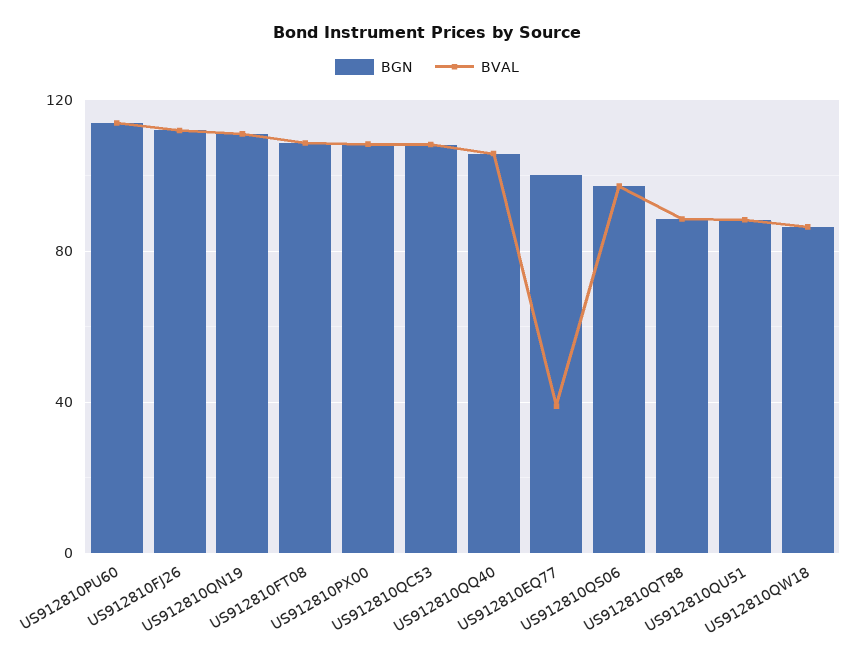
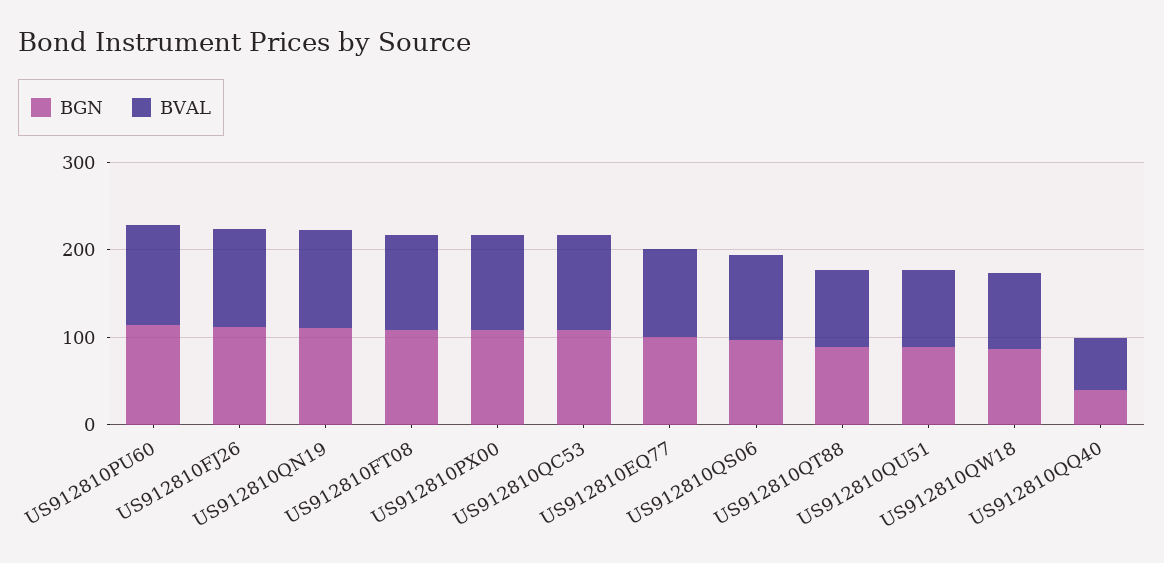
BGN, US912810QQ40: 105 -> 40
BVAL, US912810QQ40: 105 -> 60
BVAL, US912810EQ77: 40 -> 100

